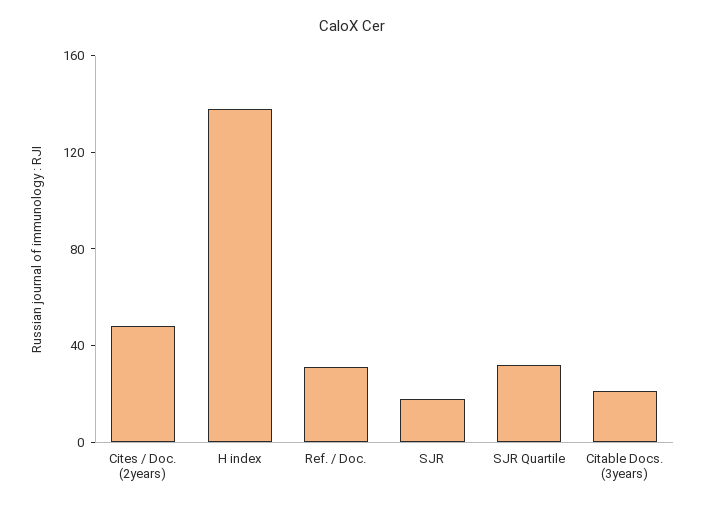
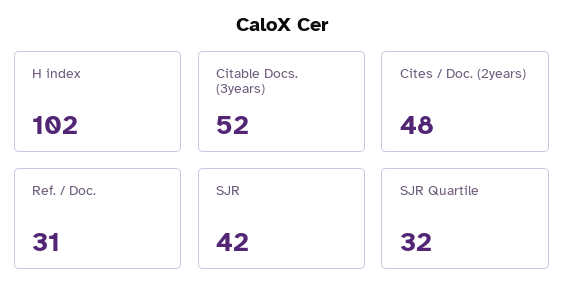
H index: 140 -> 102
SJR: 20 -> 42
Citable Docs. (3years): 20 -> 52

